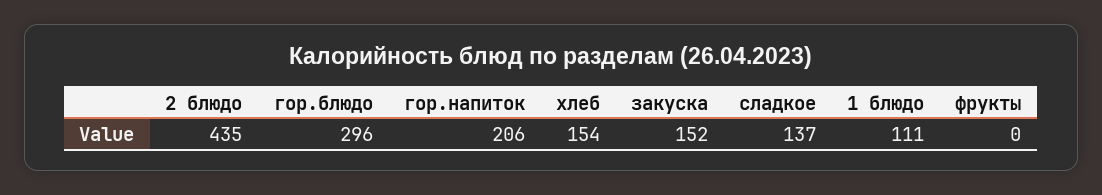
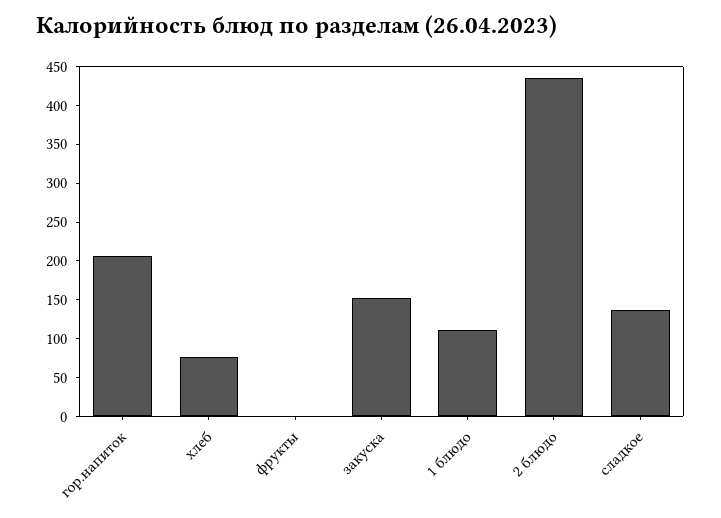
гор.блюдо: 296 -> none
хлеб: 154 -> 75

